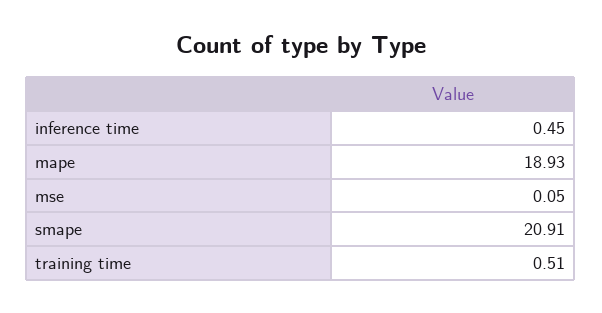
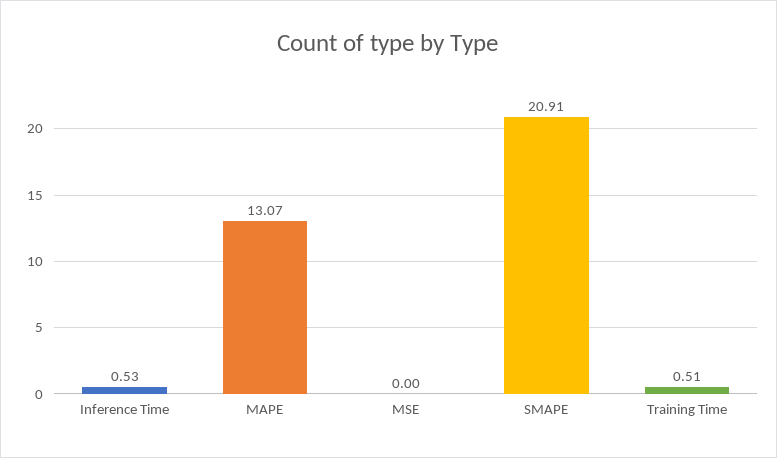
inference time: 0.45 -> 0.53
mape: 18.93 -> 13.07
mse: 0.05 -> 0

